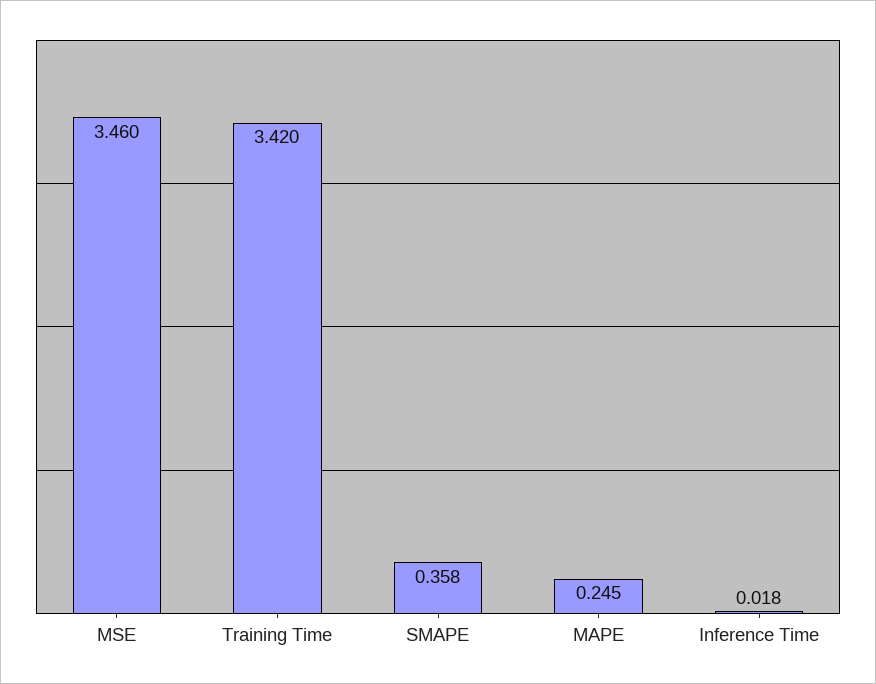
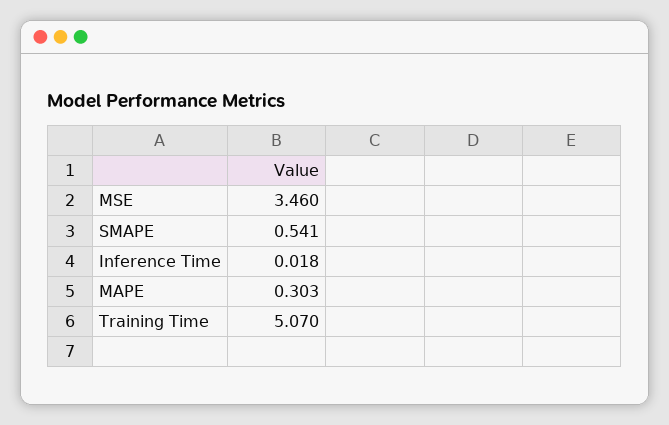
Training Time: 3.42 -> 5.07
SMAPE: 0.358 -> 0.541
MAPE: 0.245 -> 0.303

